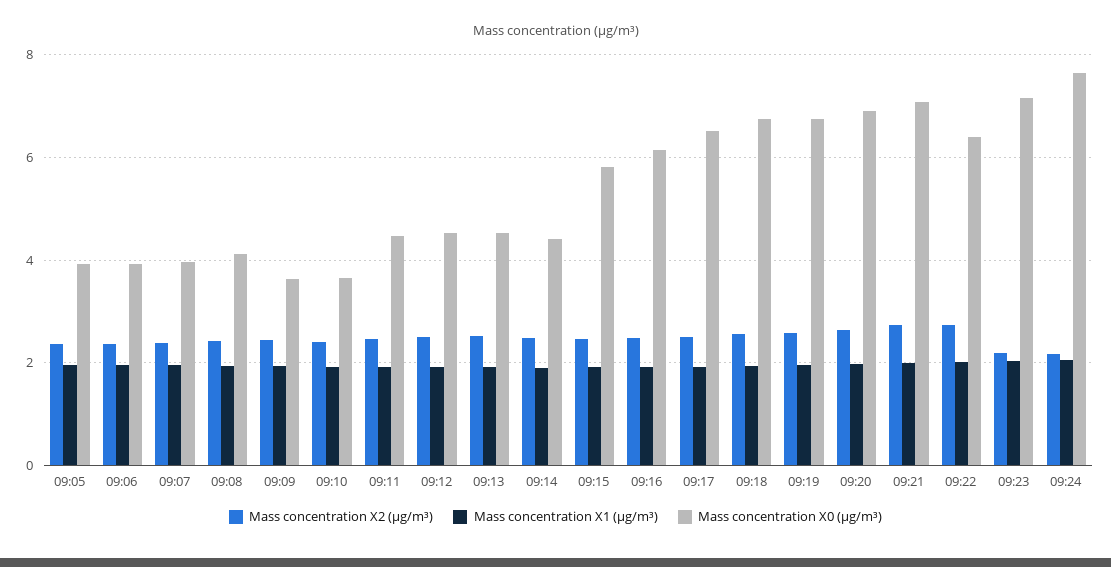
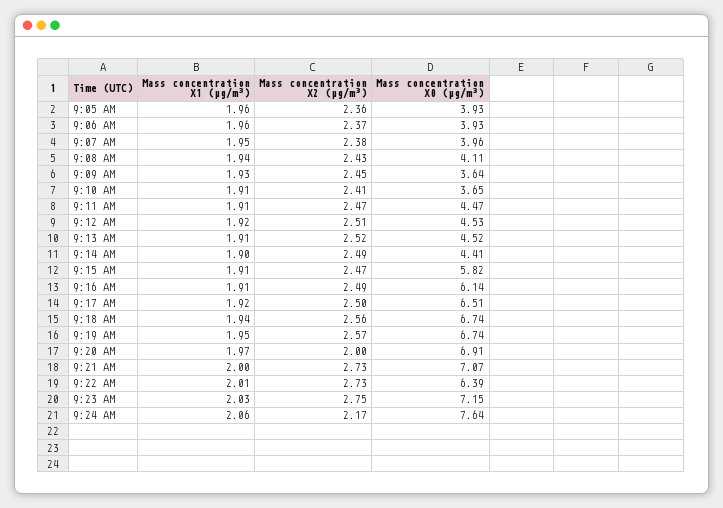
Mass concentration X2 (μg/m³), 09:20: 2.6 -> 2
Mass concentration X2 (μg/m³), 09:23: 2.2 -> 2.75

